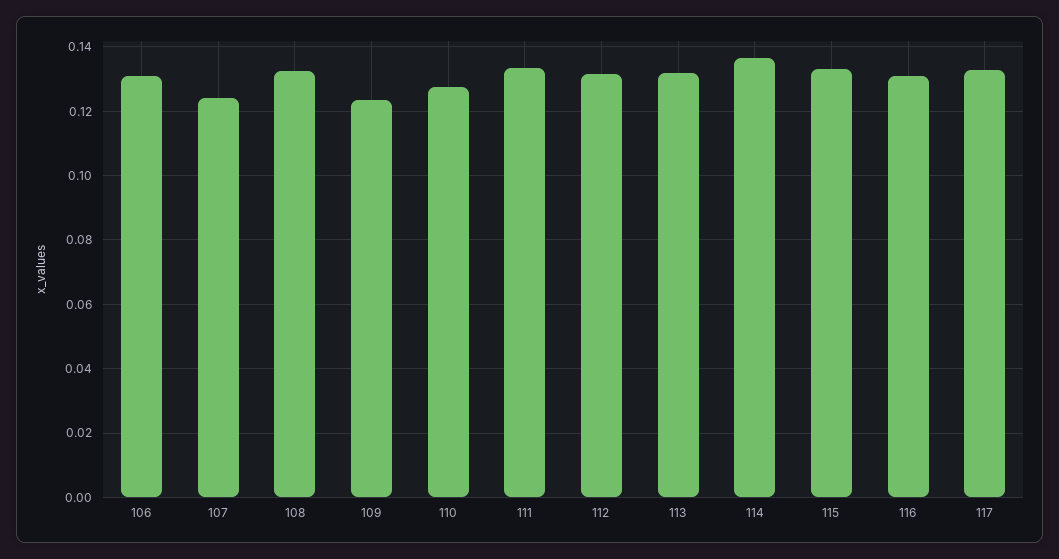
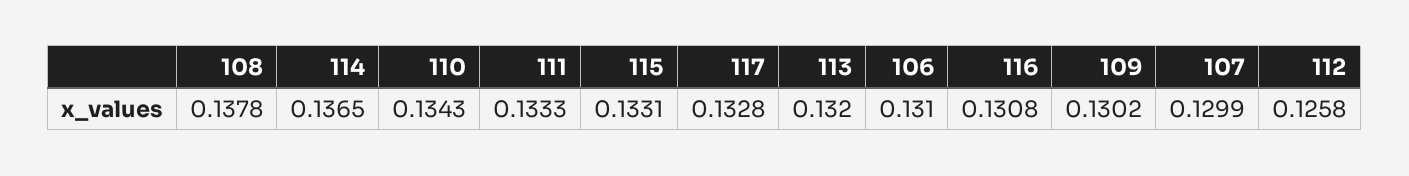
107: 0.124 -> 0.1299
108: 0.132 -> 0.1378
109: 0.124 -> 0.1302
110: 0.128 -> 0.1343
112: 0.132 -> 0.1258

